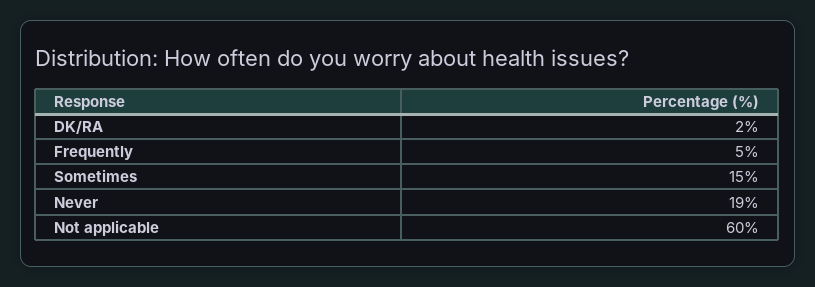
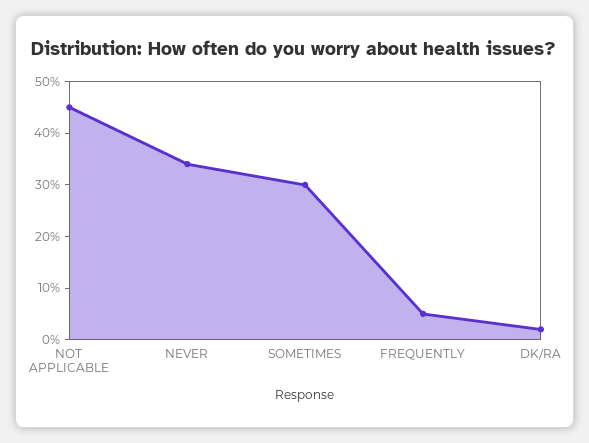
Sometimes: 15 -> 30
Never: 19 -> 35
Not applicable: 60 -> 45

